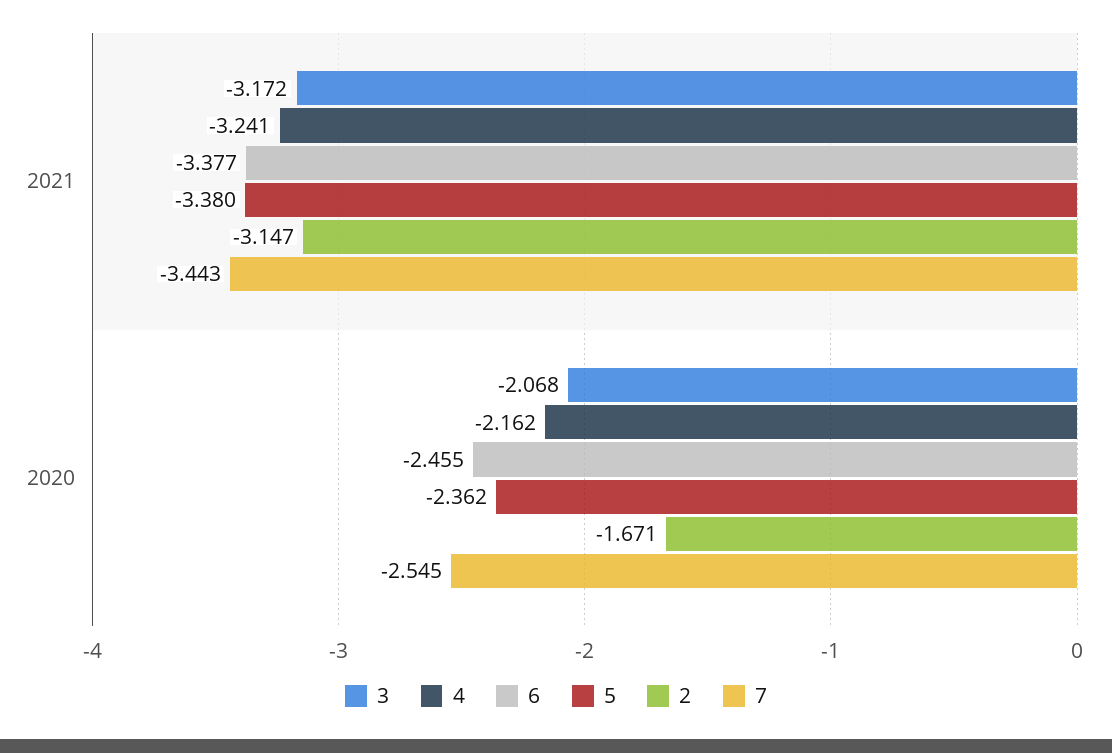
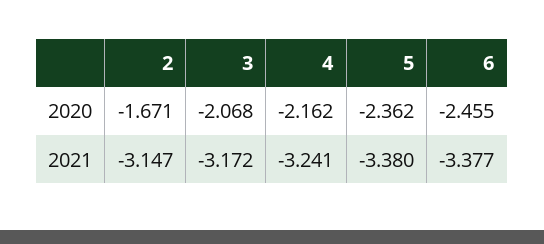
7, 2021: -3.443 -> none
7, 2020: -2.545 -> none

